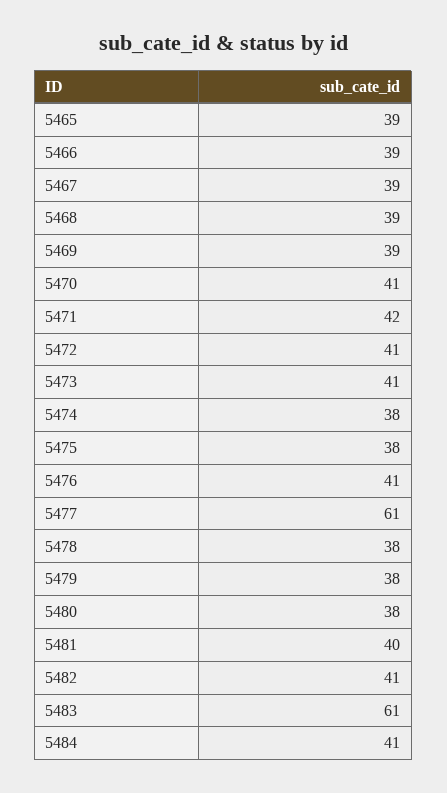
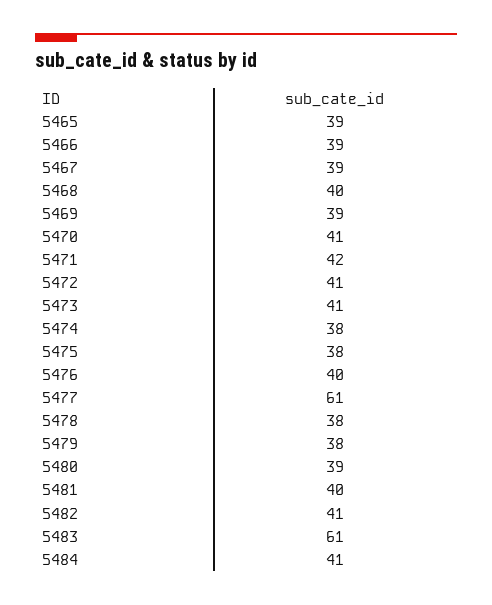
5468: 39 -> 40
5476: 41 -> 40
5480: 38 -> 39

